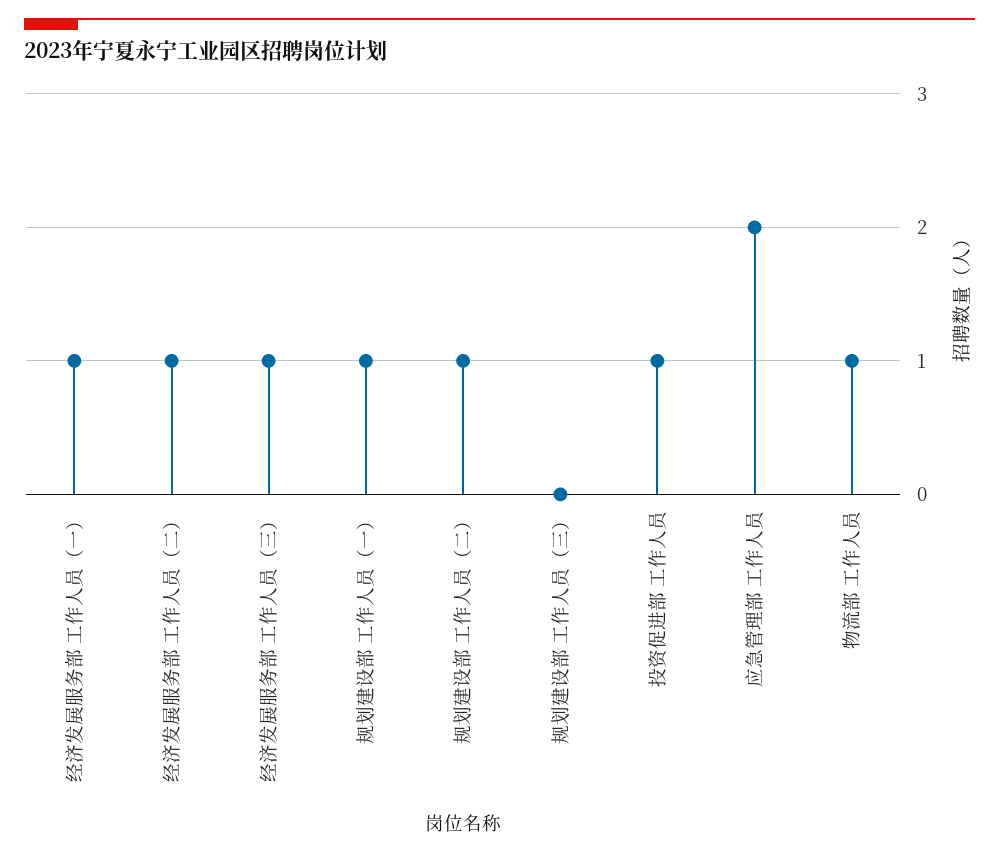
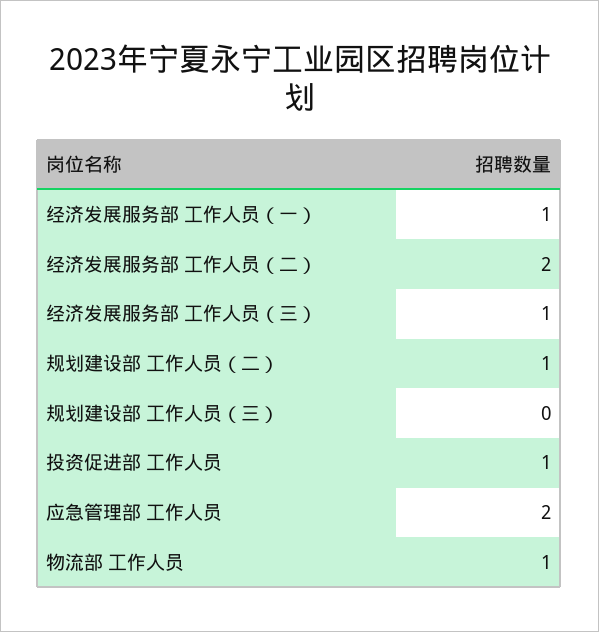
经济发展服务部 工作人员（二）: 1 -> 2
规划建设部 工作人员（一）: 1 -> none

